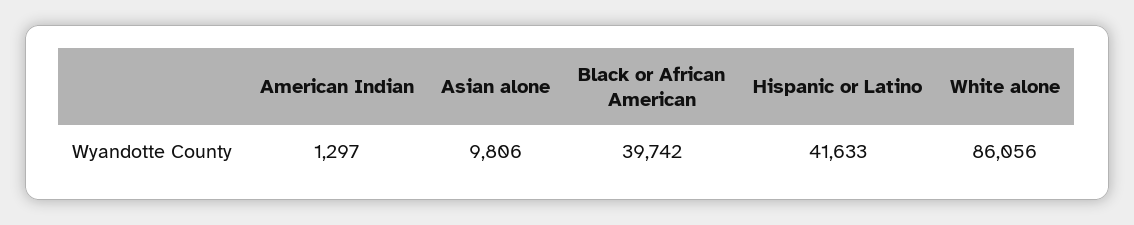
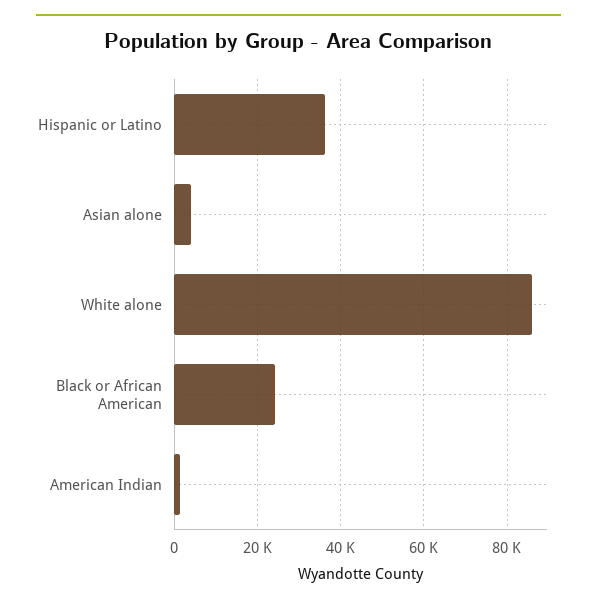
Asian alone: 9806 -> 4000
Black or African American: 39742 -> 24000
Hispanic or Latino: 41633 -> 36000

